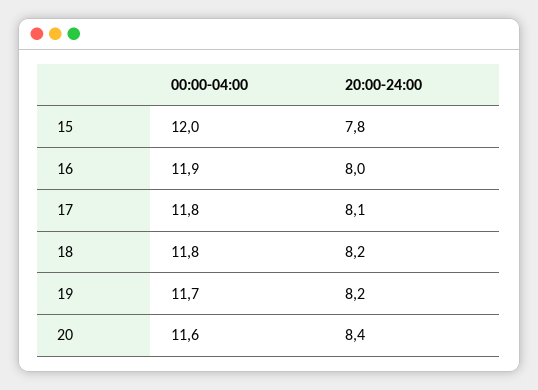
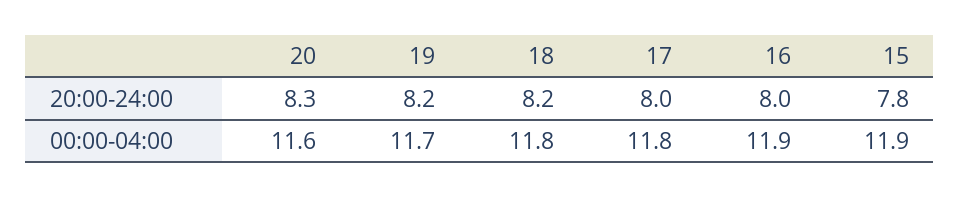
00:00-04:00, 15: 12 -> 11.9
20:00-24:00, 17: 8.1 -> 8
20:00-24:00, 20: 8.4 -> 8.3

